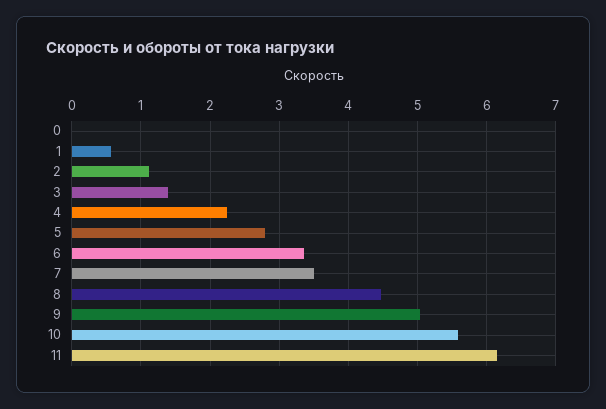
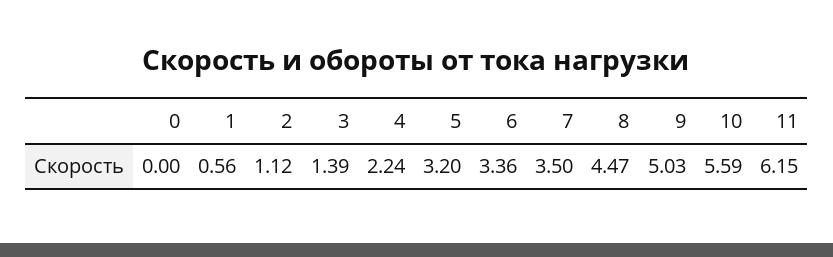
5: 2.8 -> 3.2

